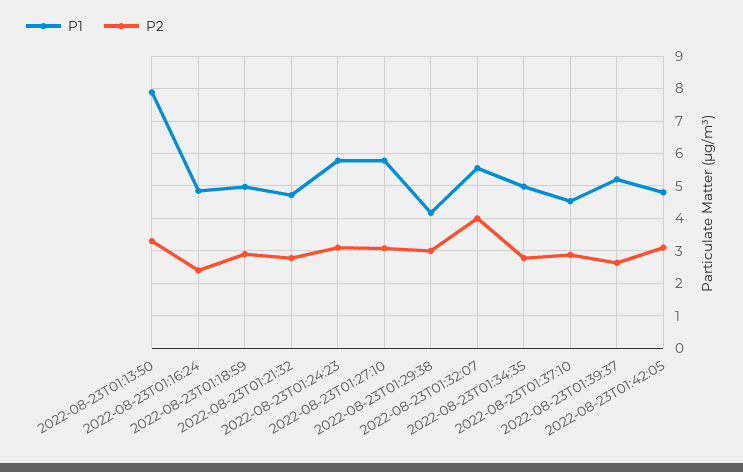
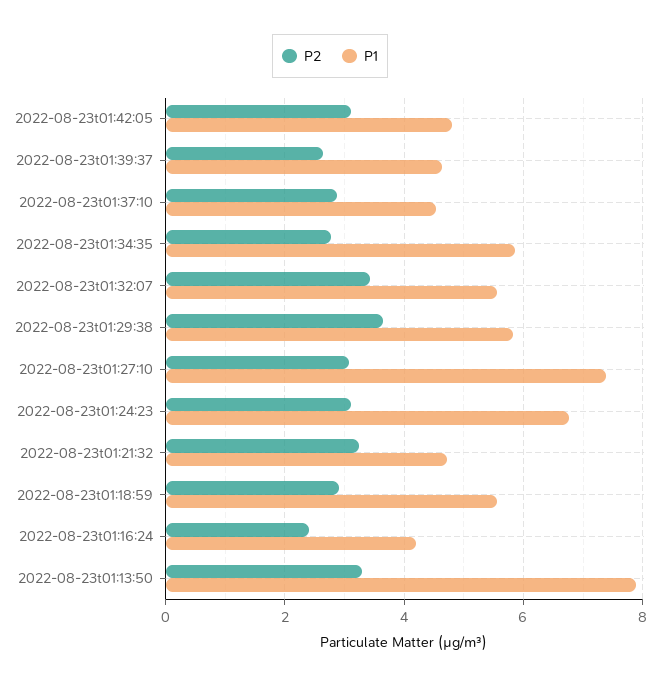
P1, 2022-08-23T01:16:24: 4.8 -> 4.2
P1, 2022-08-23T01:18:59: 5 -> 5.6
P2, 2022-08-23T01:21:32: 2.8 -> 3.2
P1, 2022-08-23T01:24:23: 5.8 -> 6.8
P1, 2022-08-23T01:27:10: 5.8 -> 7.4
P1, 2022-08-23T01:29:38: 4.2 -> 5.8
P2, 2022-08-23T01:29:38: 3 -> 3.6
P2, 2022-08-23T01:32:07: 4 -> 3.4
P1, 2022-08-23T01:34:35: 5 -> 5.8
P1, 2022-08-23T01:39:37: 5.2 -> 4.6

